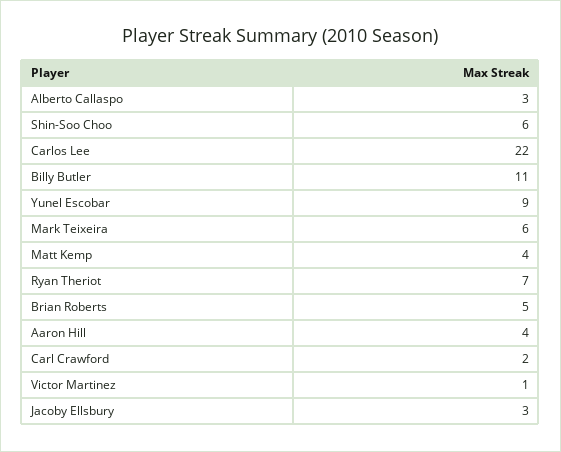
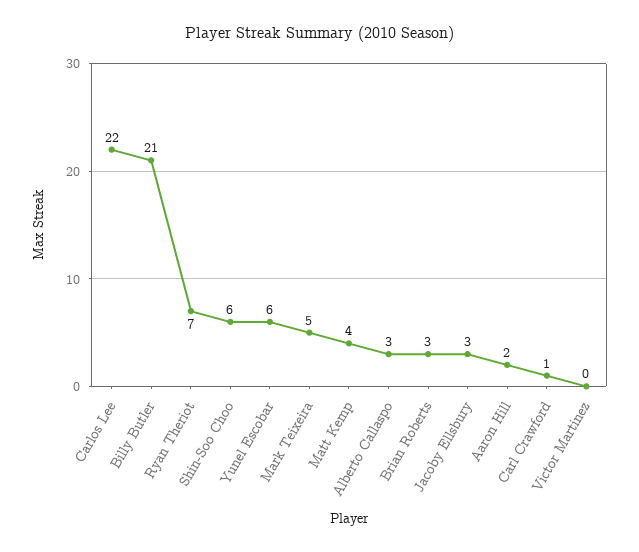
Billy Butler: 11 -> 21
Yunel Escobar: 9 -> 6
Mark Teixeira: 6 -> 5
Brian Roberts: 5 -> 3
Aaron Hill: 4 -> 2
Carl Crawford: 2 -> 1
Victor Martinez: 1 -> 0

